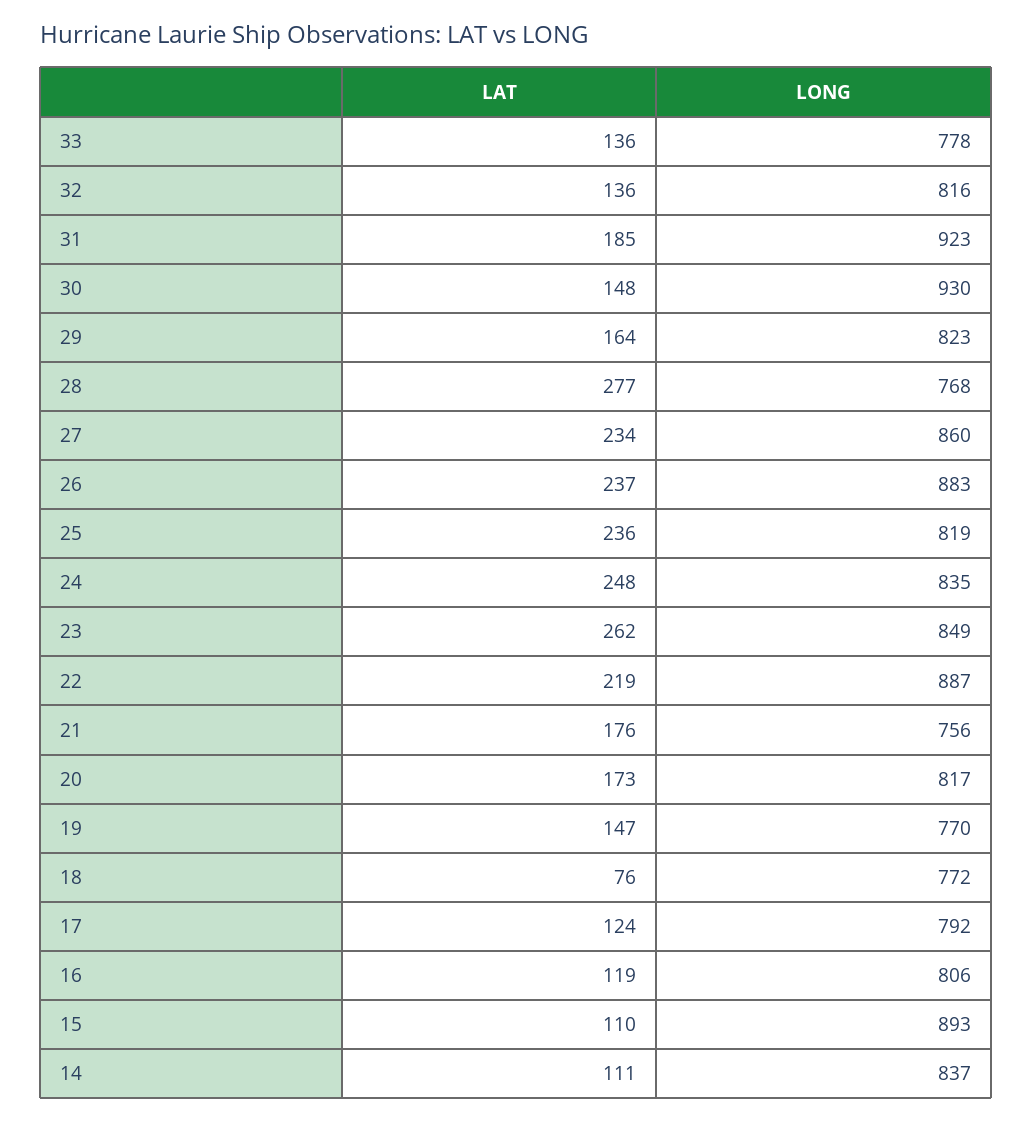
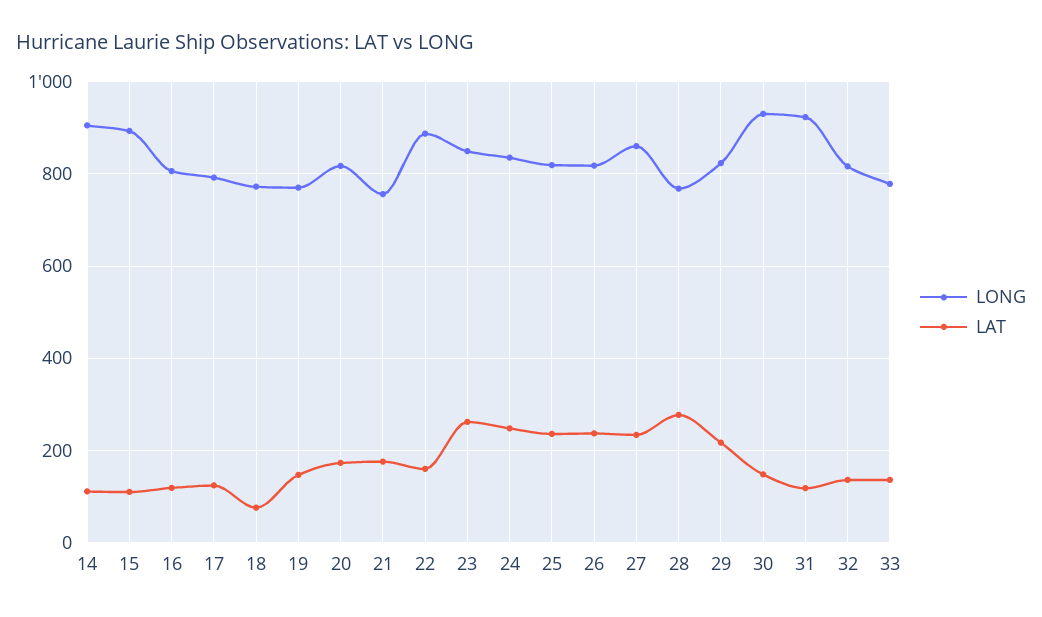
LAT, 31: 185 -> 120
LAT, 29: 164 -> 220
LONG, 26: 883 -> 820
LAT, 22: 219 -> 160
LONG, 14: 837 -> 900

